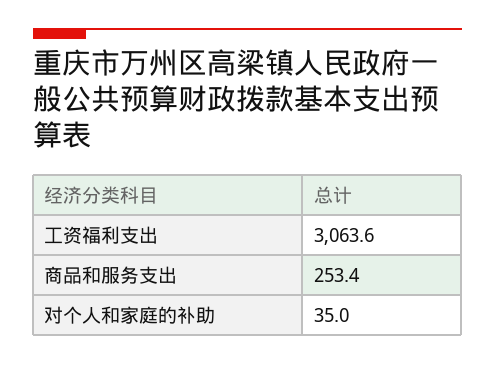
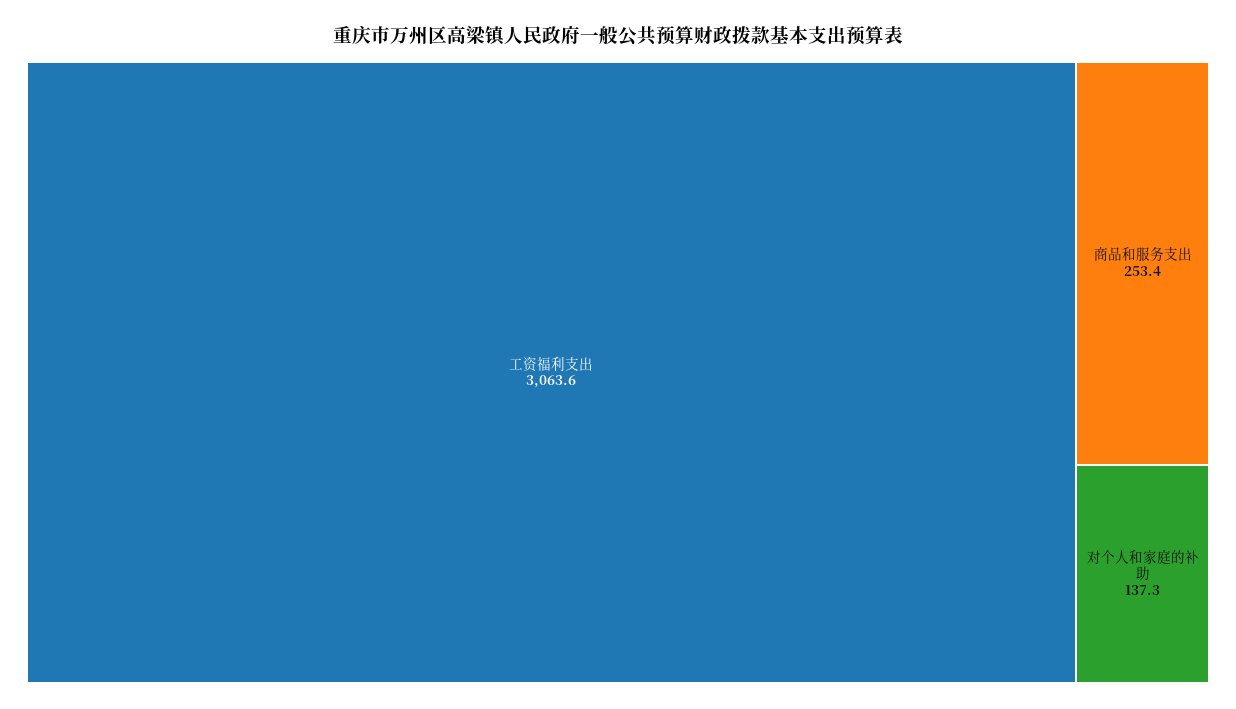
对个人和家庭的补助: 35 -> 137.3

